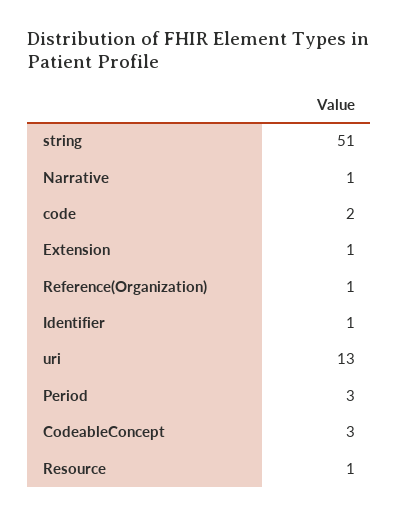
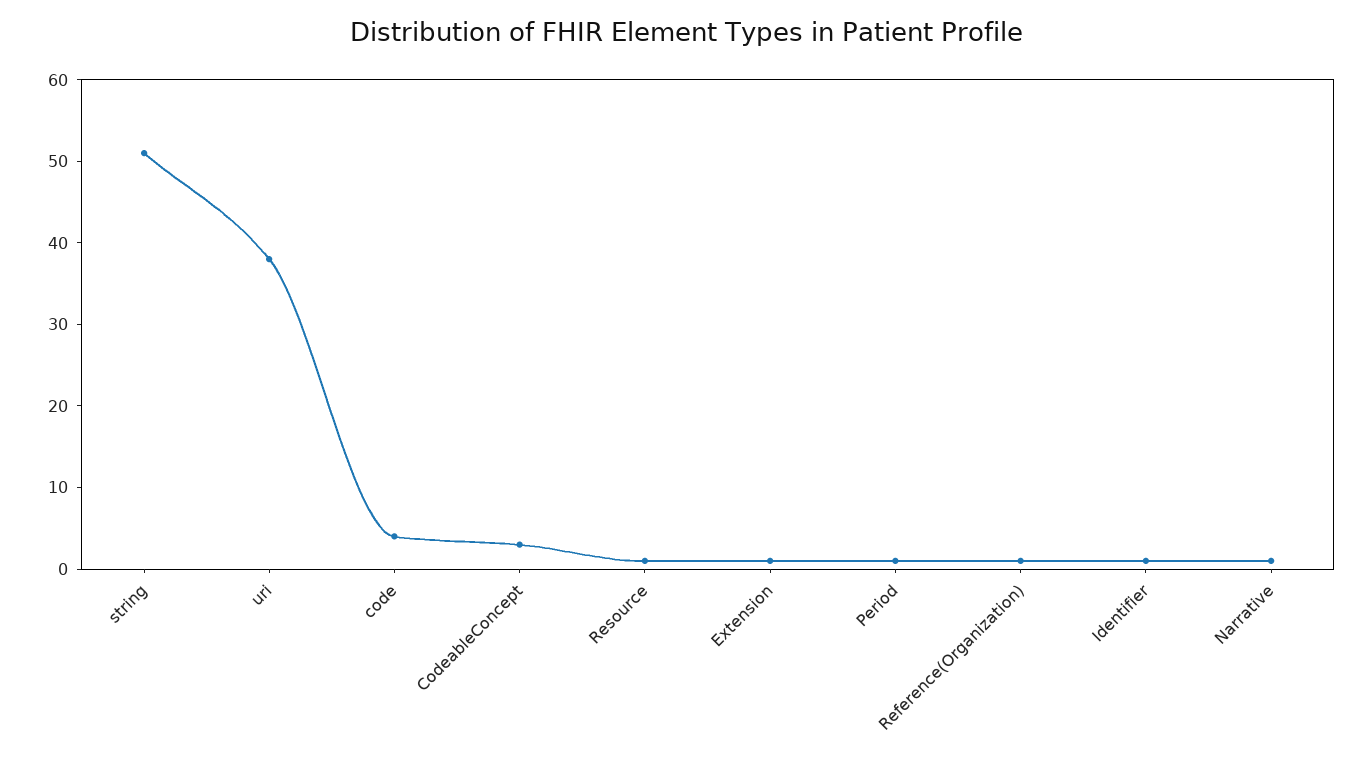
code: 2 -> 4
uri: 13 -> 38
Period: 3 -> 1

